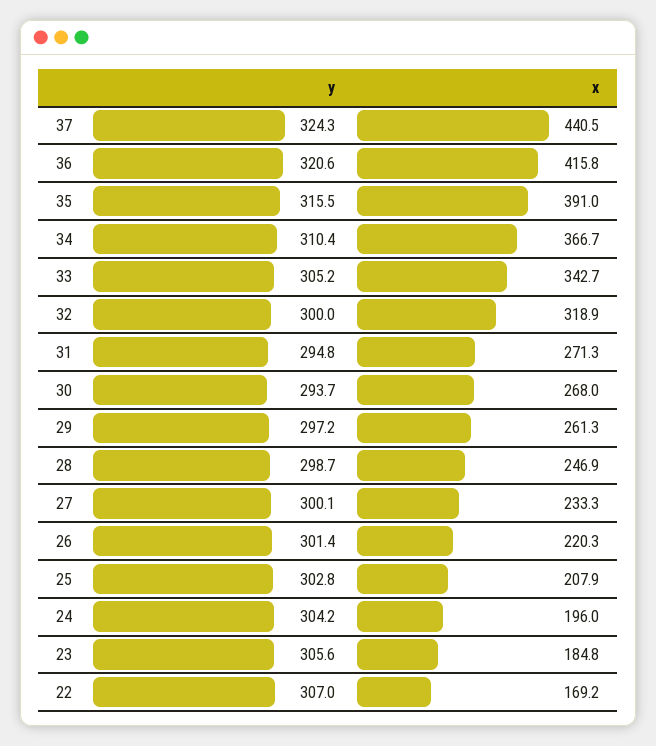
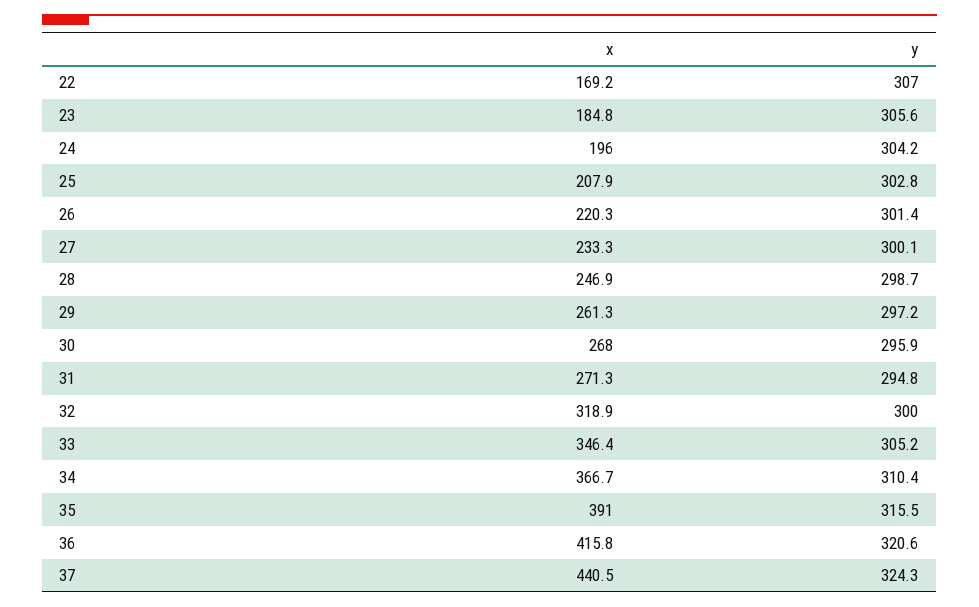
x, 33: 342.7 -> 346.4
y, 30: 293.7 -> 295.9

